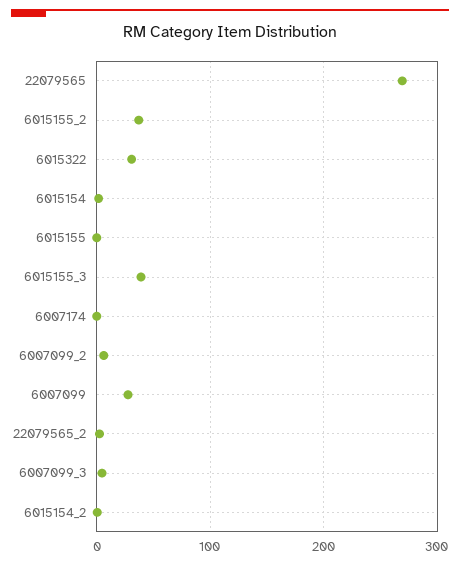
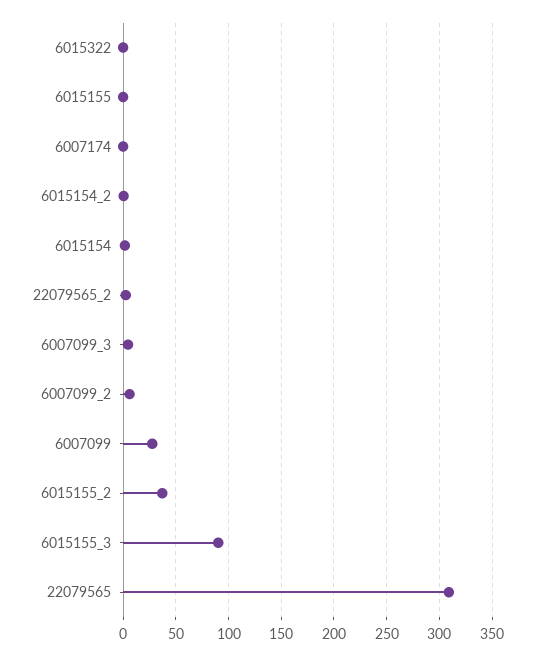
22079565: 270 -> 310
6015322: 30 -> 0
6015155_3: 40 -> 90

